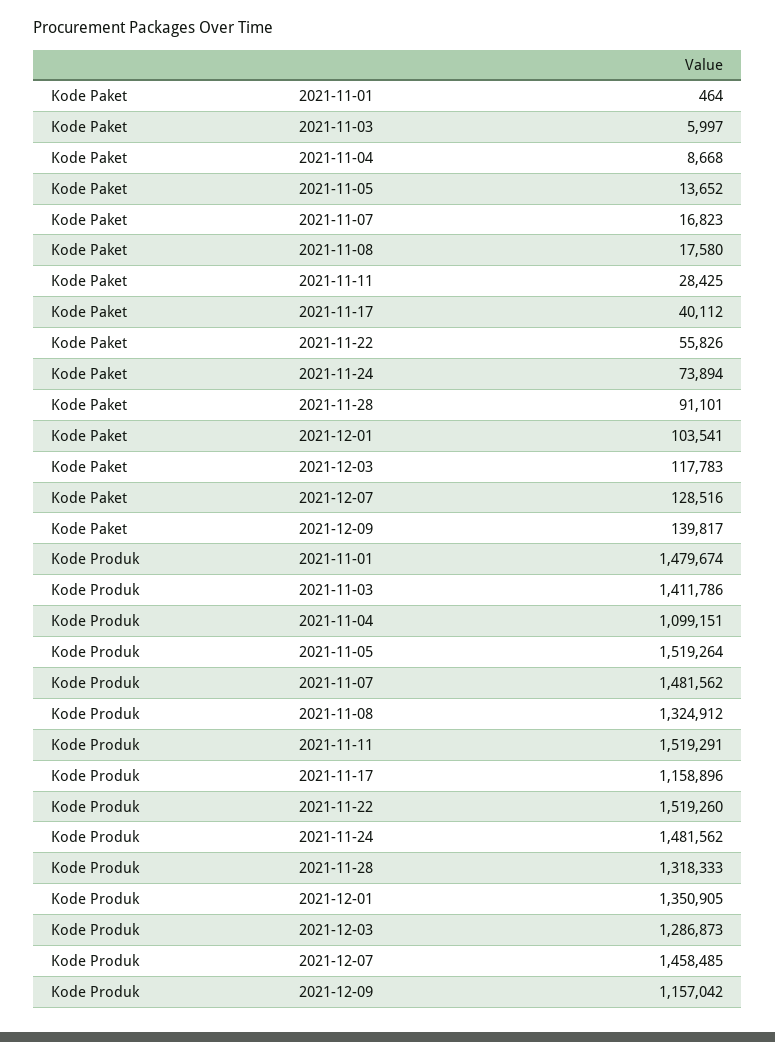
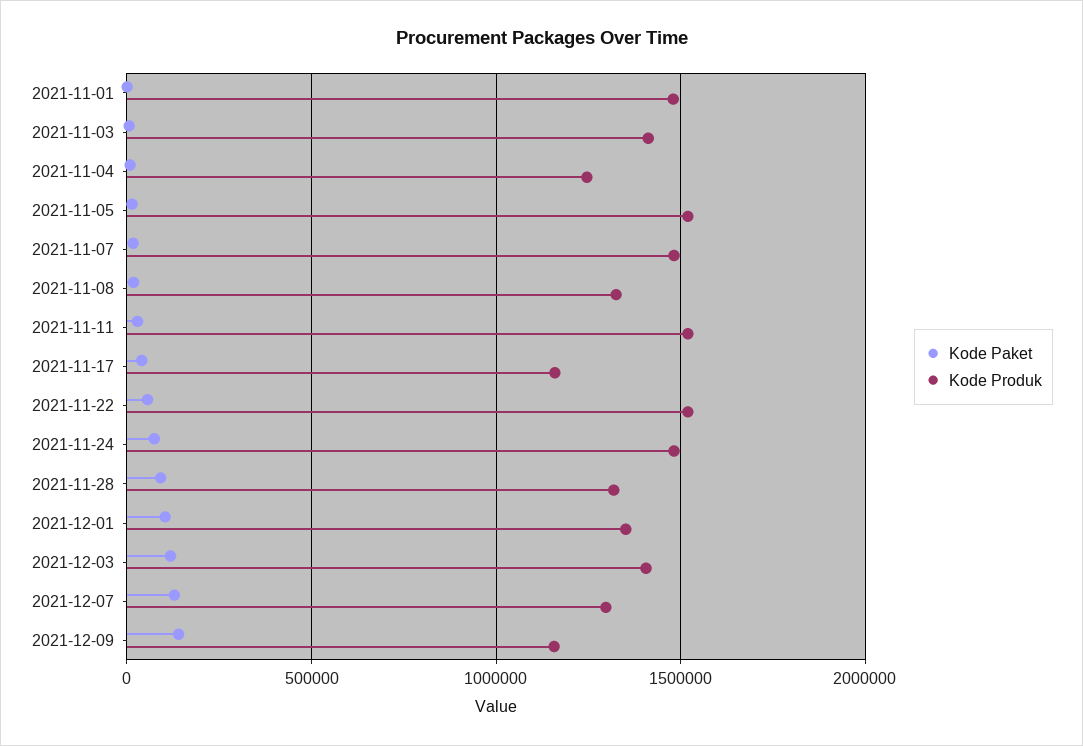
Kode Produk, 2021-11-04: 1099151 -> 1250000
Kode Produk, 2021-12-03: 1286873 -> 1400000
Kode Produk, 2021-12-07: 1458485 -> 1300000

